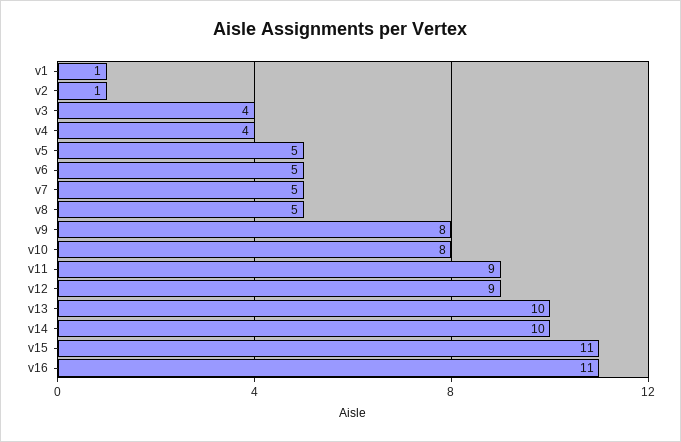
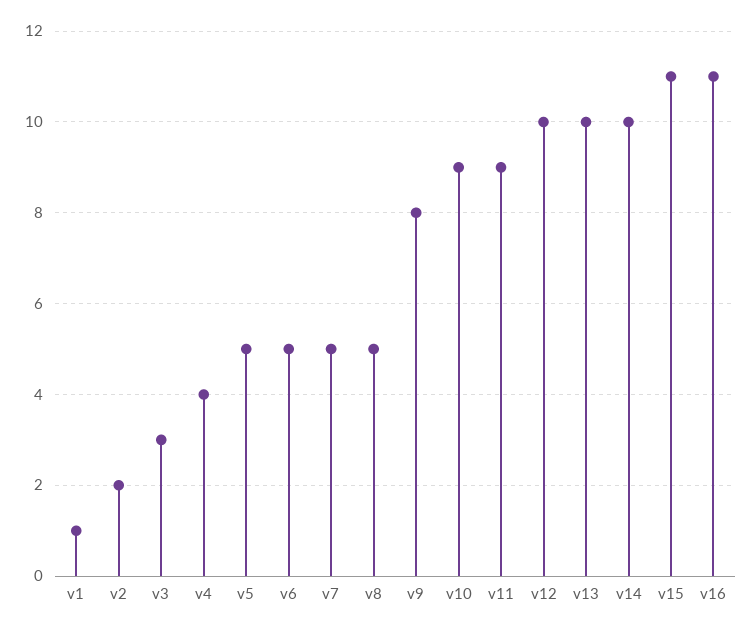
v2: 1 -> 2
v3: 4 -> 3
v10: 8 -> 9
v12: 9 -> 10

